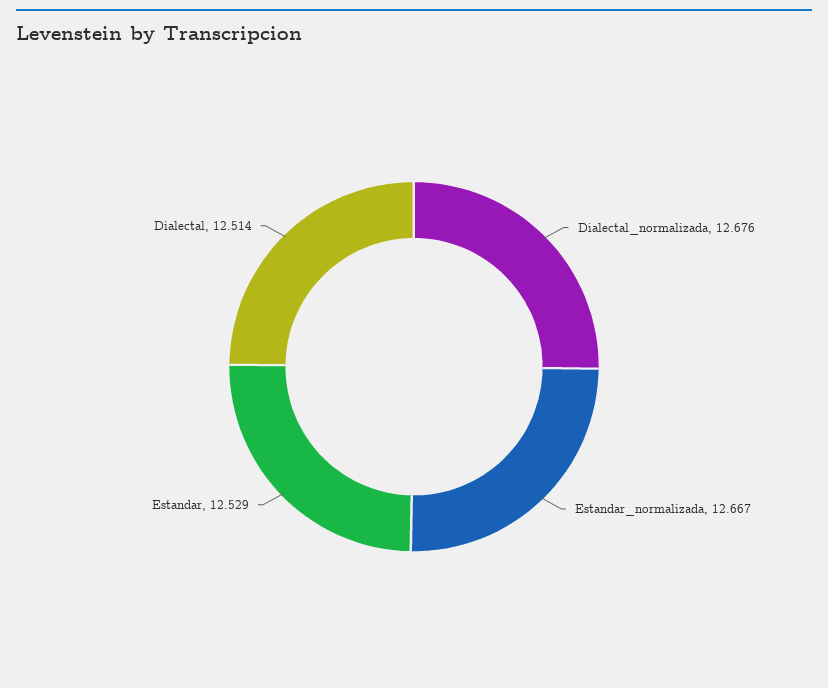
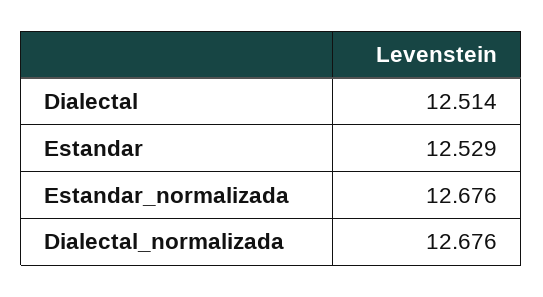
Estandar_normalizada: 12.667 -> 12.676

